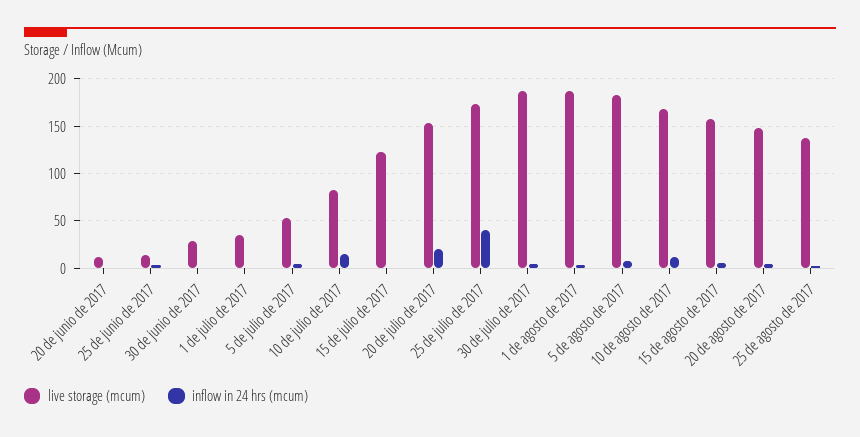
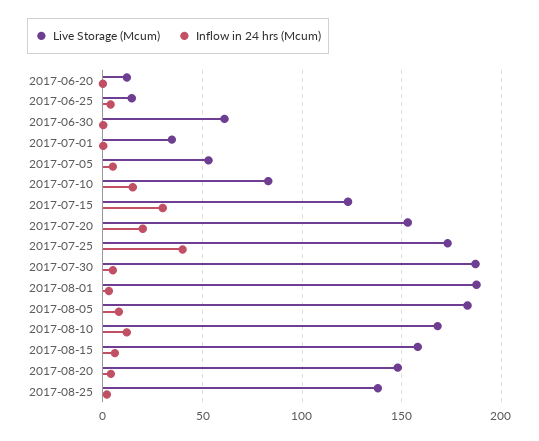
live storage (mcum), 30 de junio de 2017: 30 -> 60
inflow in 24 hrs (mcum), 15 de julio de 2017: 0 -> 30

